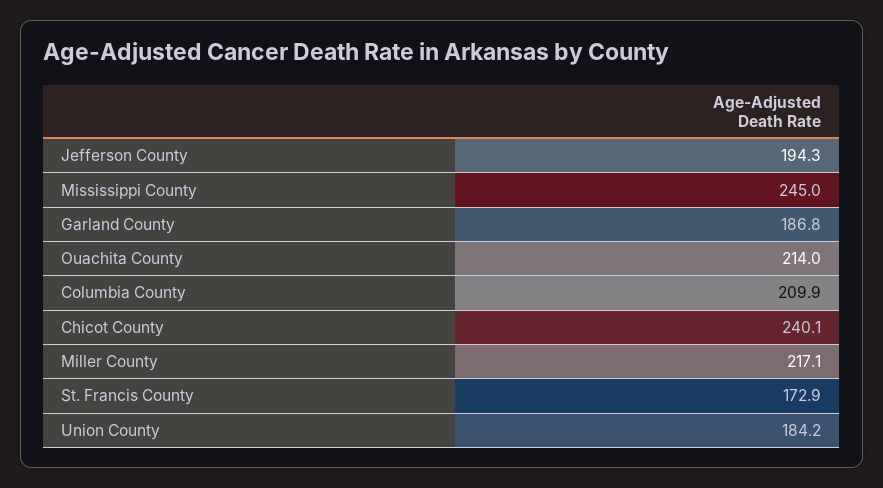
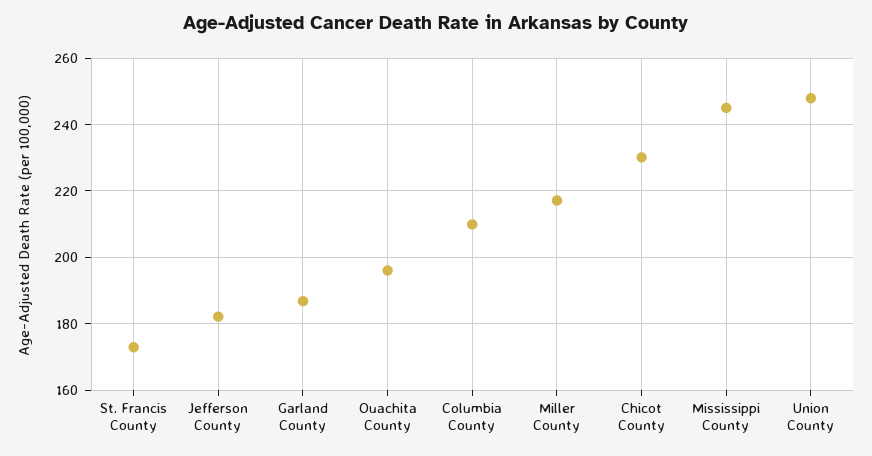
Jefferson County: 194.3 -> 182
Ouachita County: 214 -> 196
Chicot County: 240.1 -> 230
Union County: 184.2 -> 248

